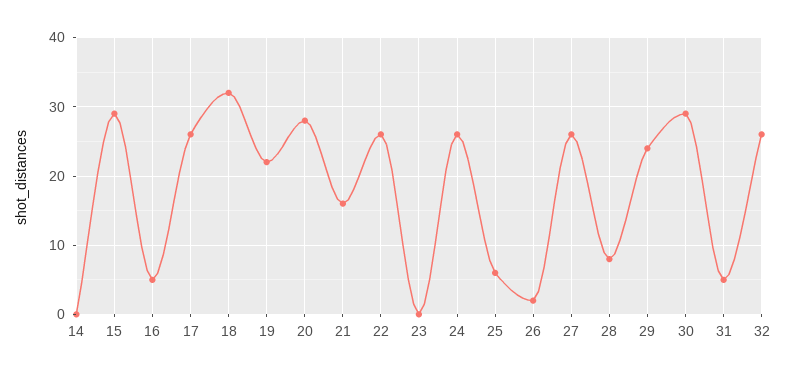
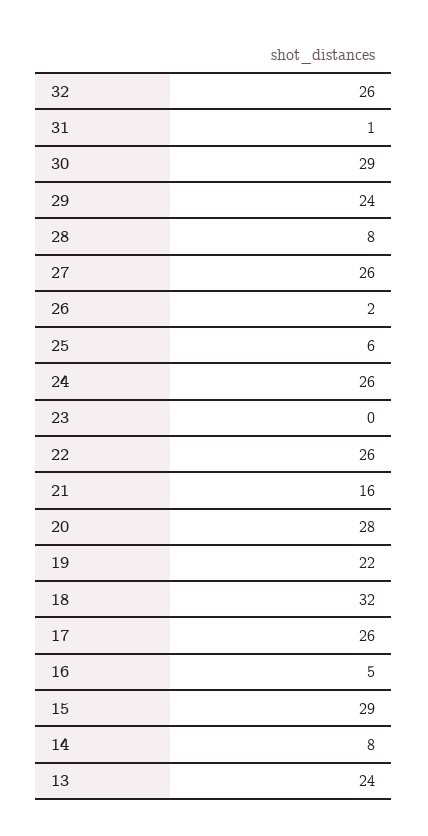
14: 0 -> 8
31: 5 -> 1
13: none -> 24

